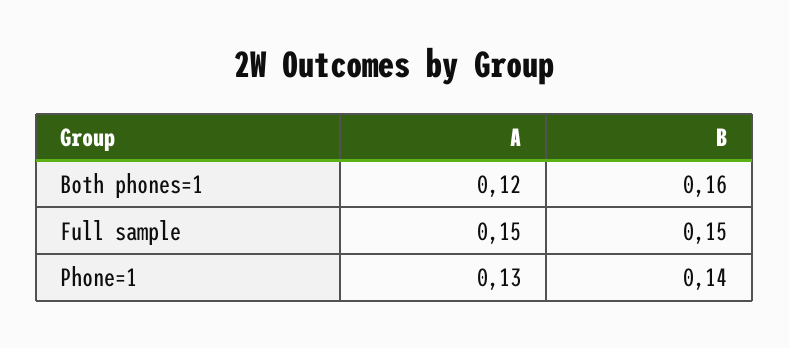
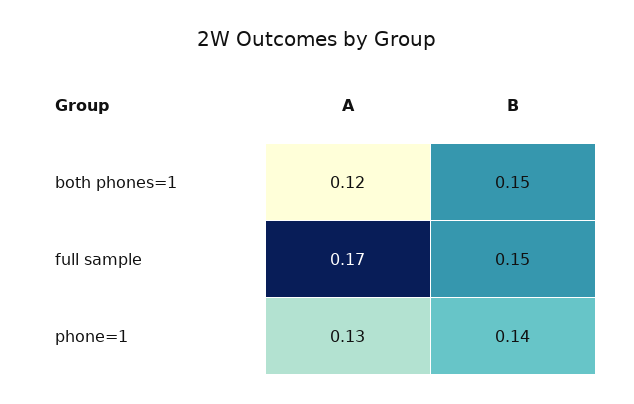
B, Both phones=1: 0.16 -> 0.15
A, Full sample: 0.15 -> 0.17

